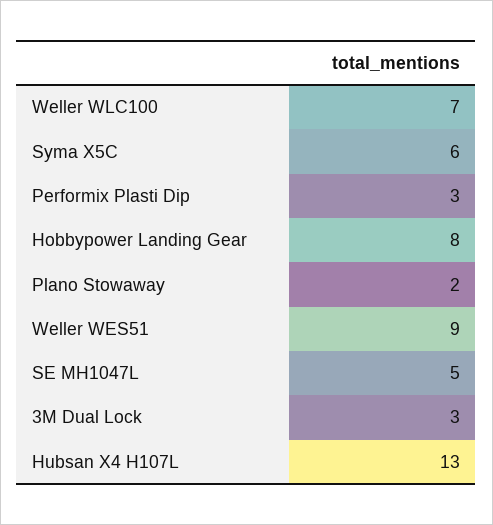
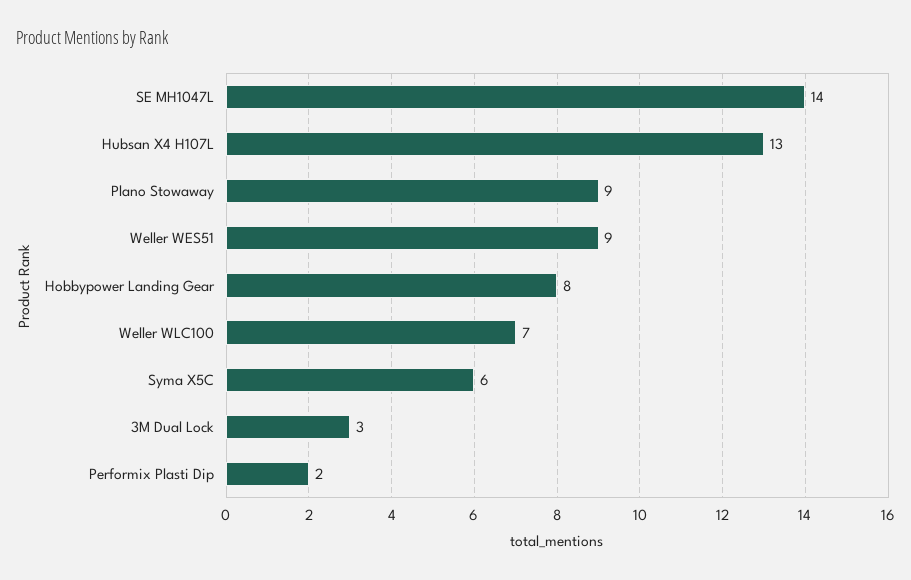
Performix Plasti Dip: 3 -> 2
Plano Stowaway: 2 -> 9
SE MH1047L: 5 -> 14

